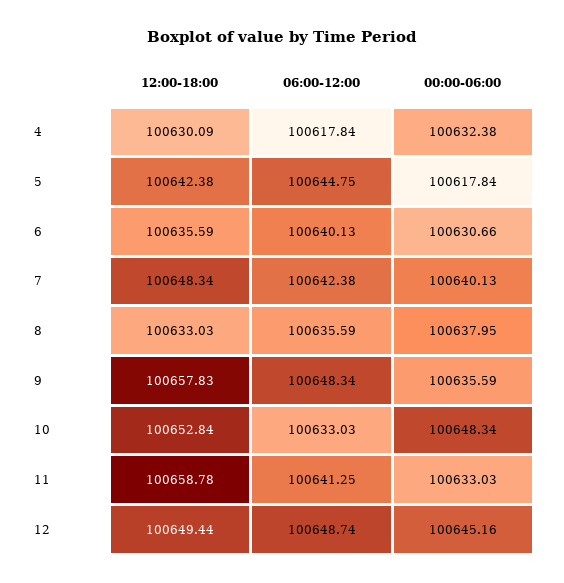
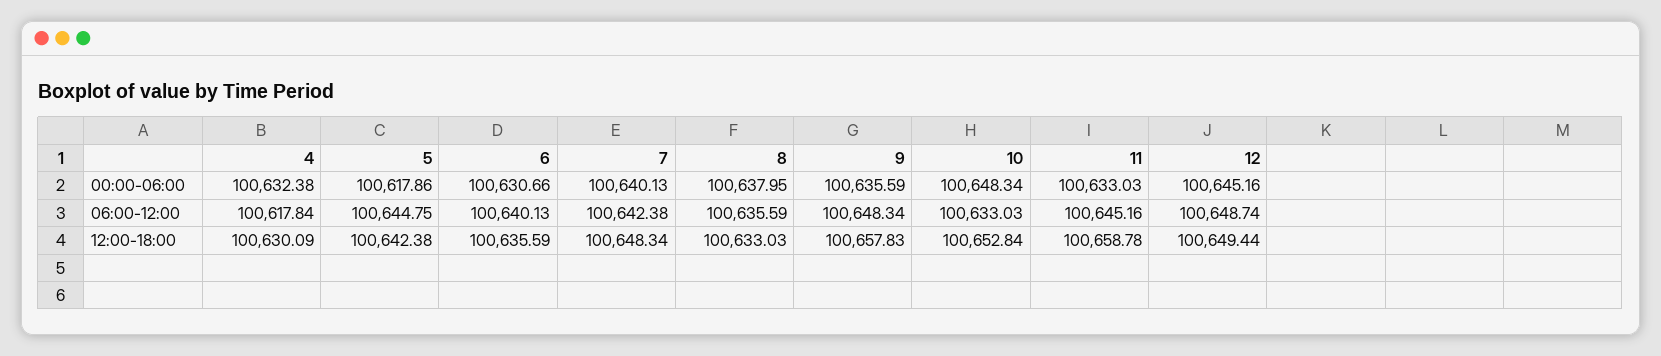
00:00-06:00, 5: 100617.84 -> 100617.86
06:00-12:00, 11: 100641.25 -> 100645.16

